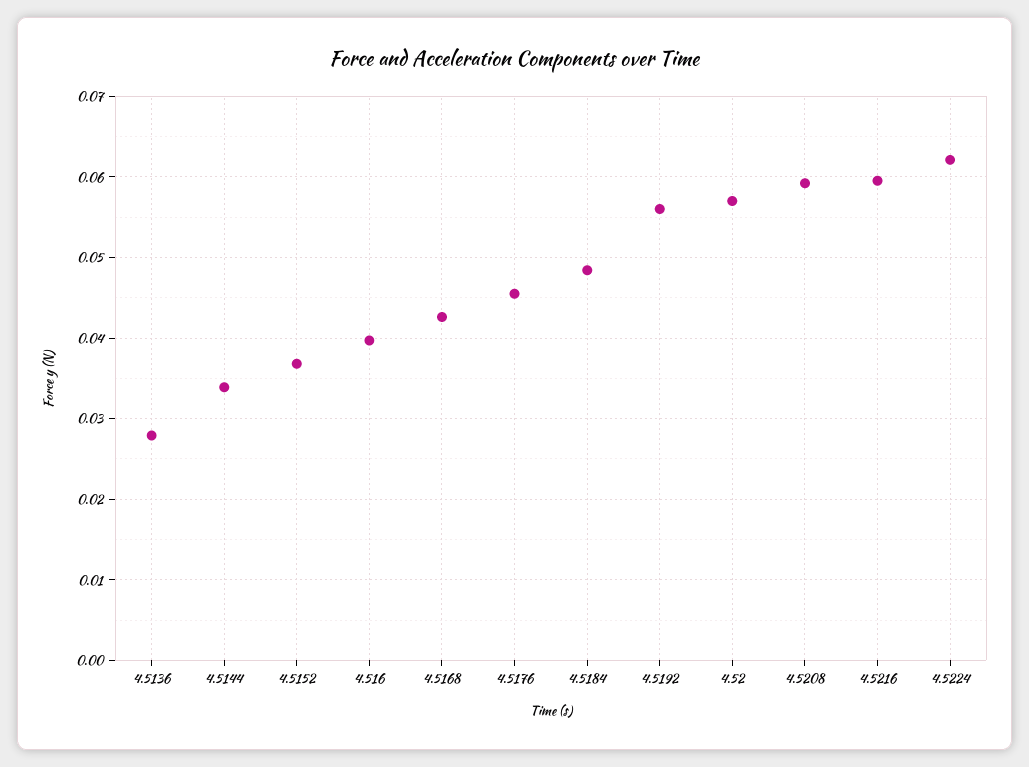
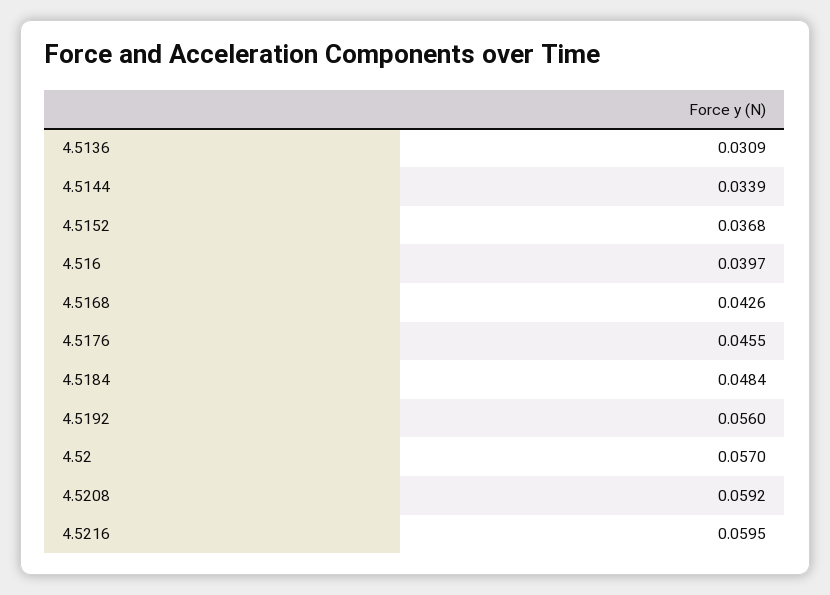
4.5136: 0.028 -> 0.0309
4.5224: 0.062 -> none

